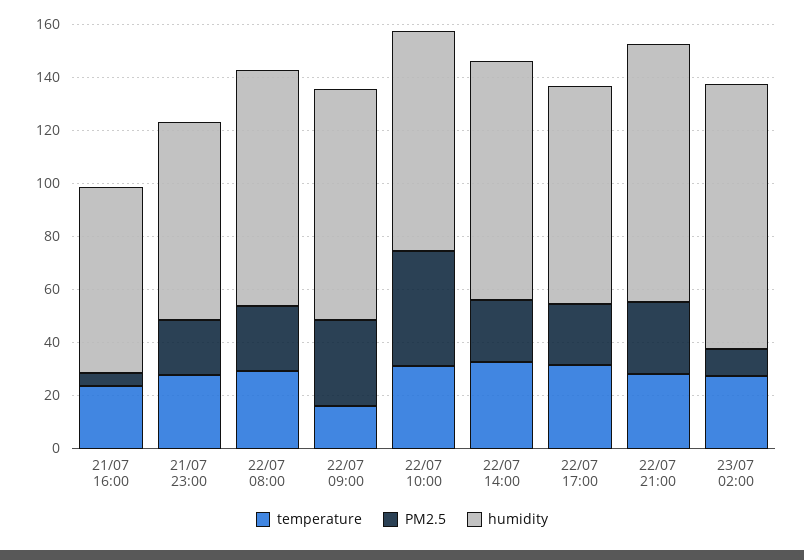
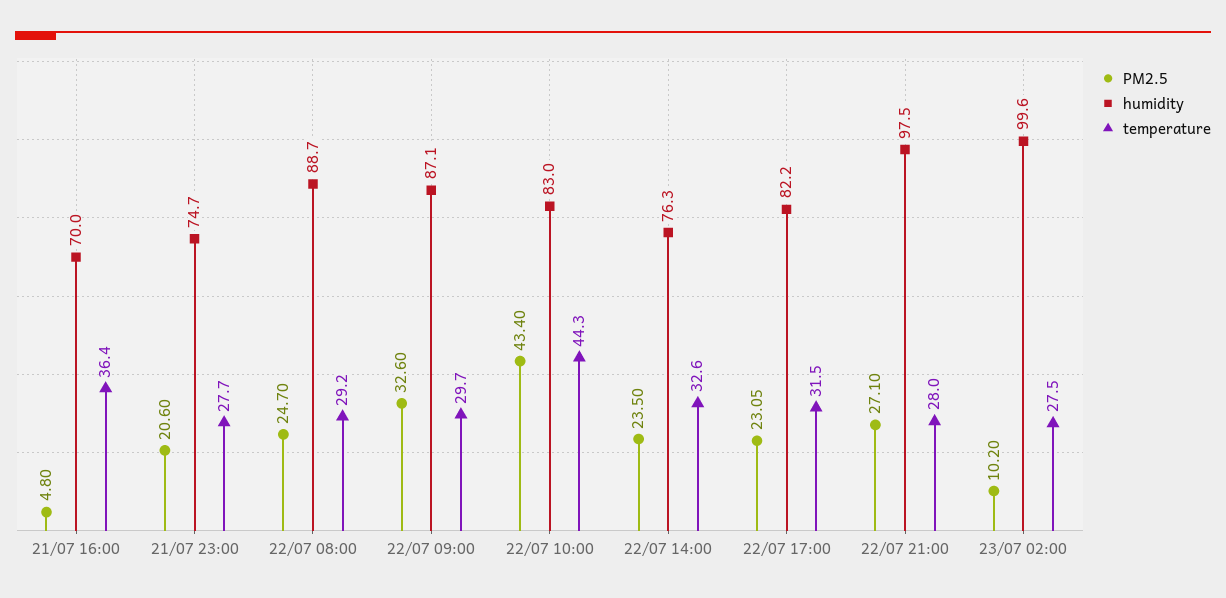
temperature, 21/07 16:00: 25 -> 36.4
temperature, 22/07 09:00: 15 -> 29.7
temperature, 22/07 10:00: 30 -> 44.3
humidity, 22/07 14:00: 90 -> 76.3

